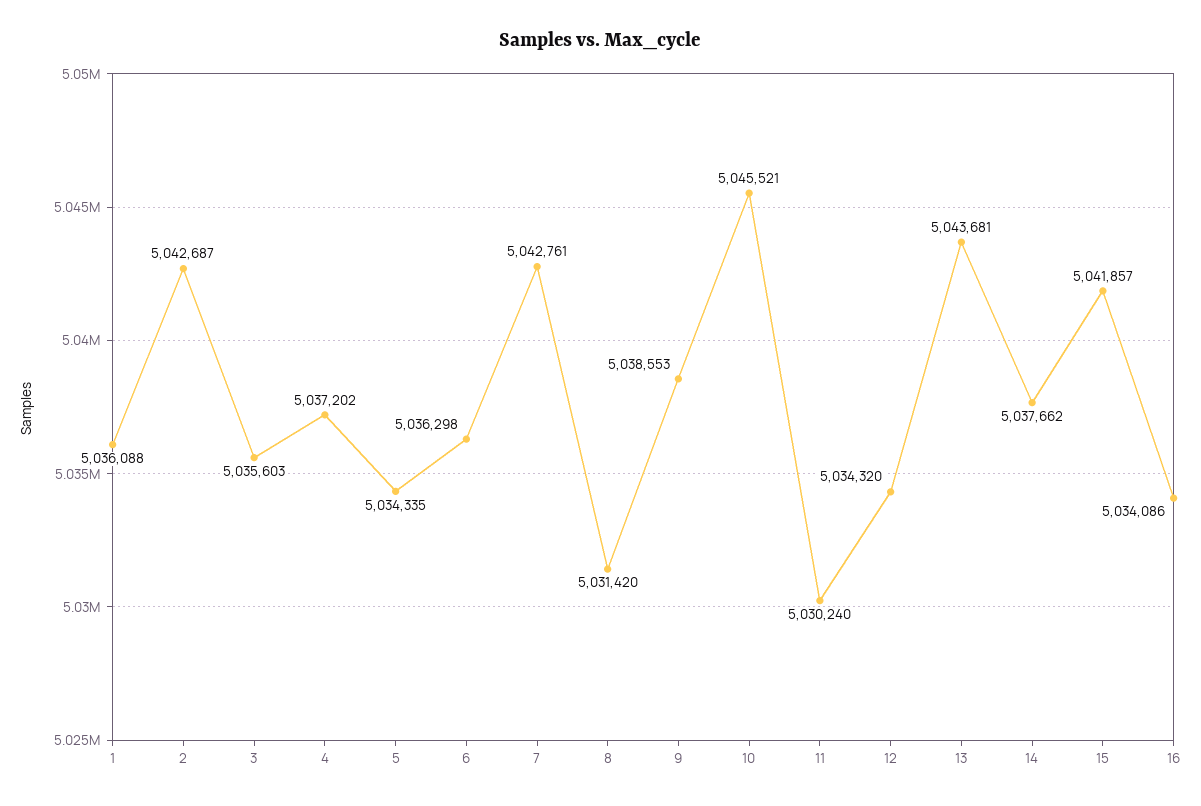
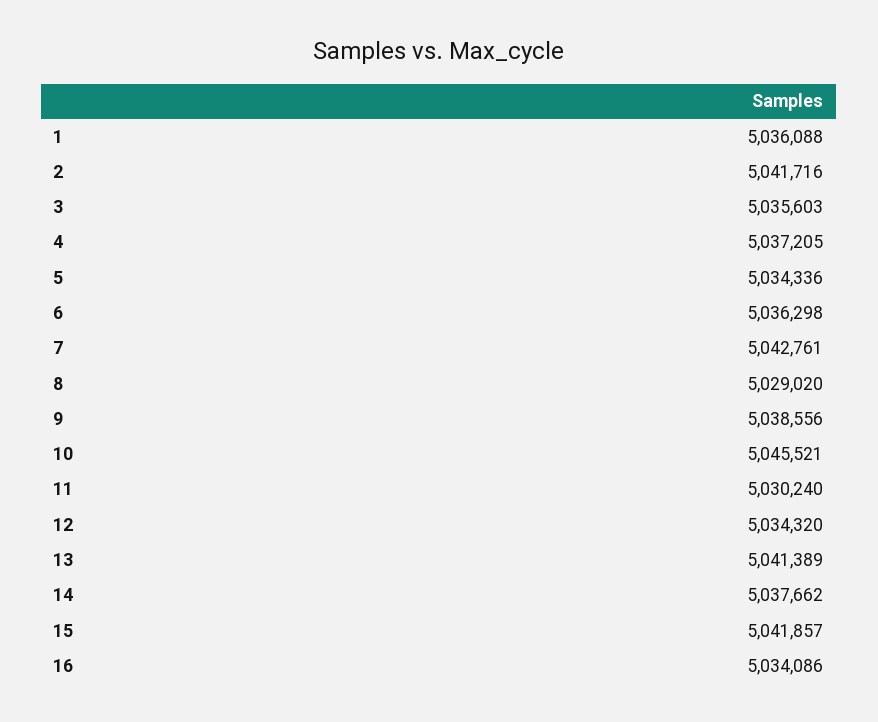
2: 5042687 -> 5041716
4: 5037202 -> 5037205
5: 5034335 -> 5034336
8: 5031420 -> 5029020
9: 5038553 -> 5038556
13: 5043681 -> 5041389

